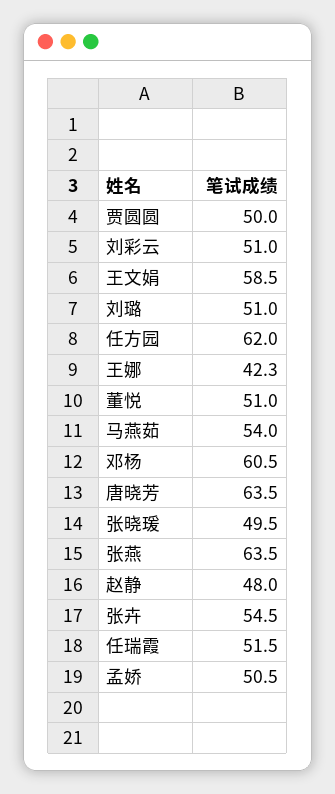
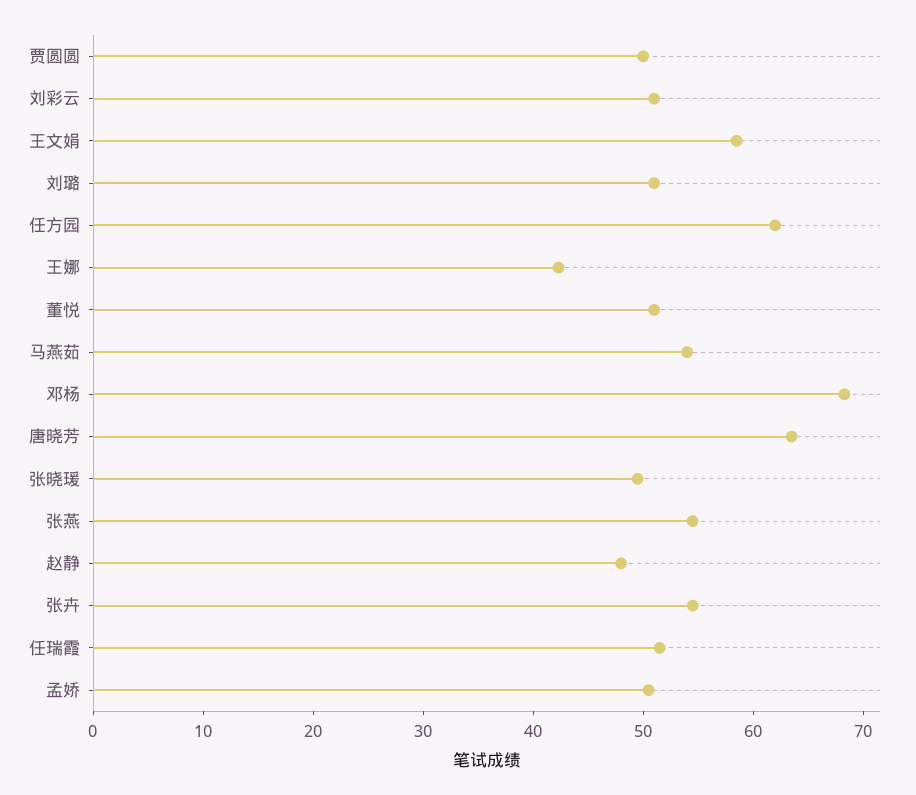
邓杨: 60.5 -> 68
张燕: 63.5 -> 54

